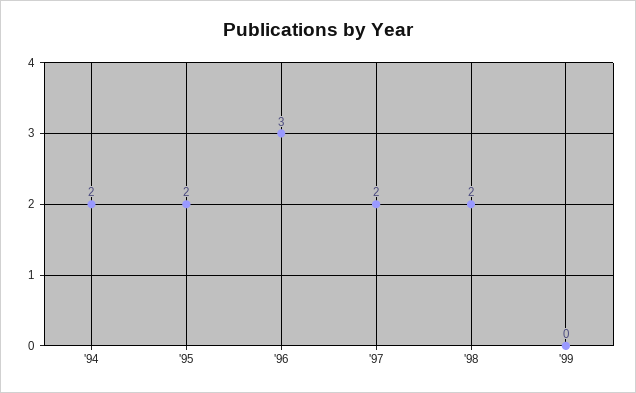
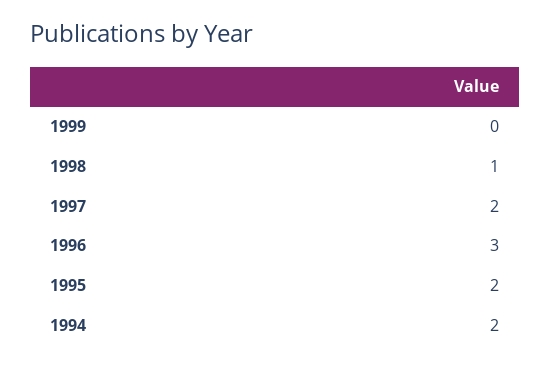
'98: 2 -> 1

